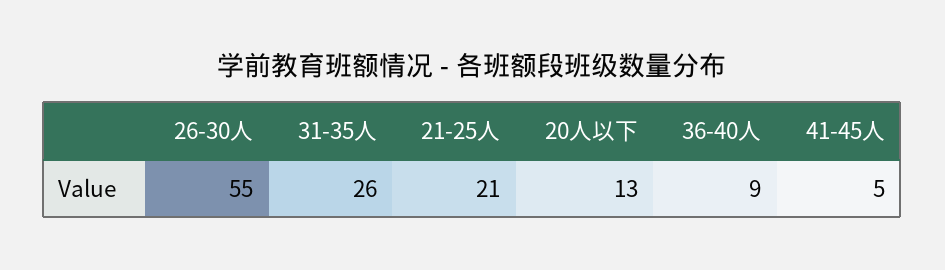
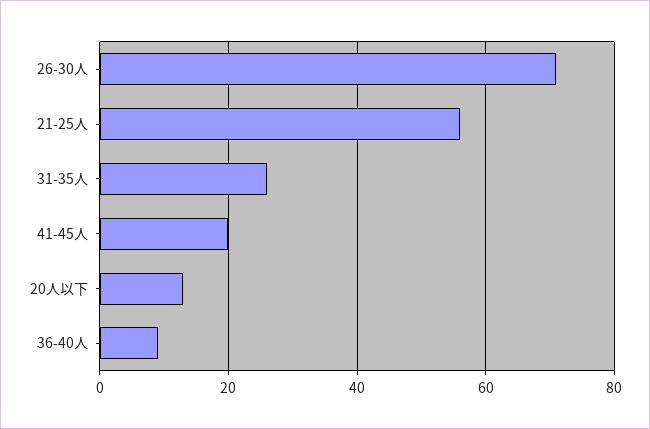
26-30人: 55 -> 70
21-25人: 21 -> 55
41-45人: 5 -> 20

